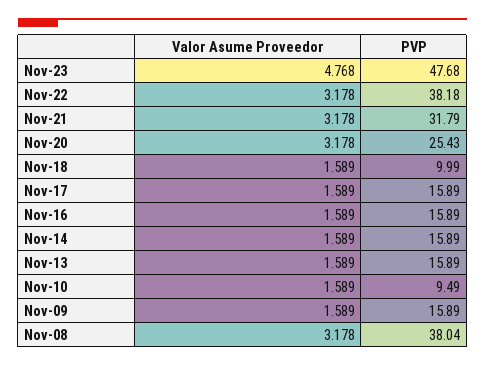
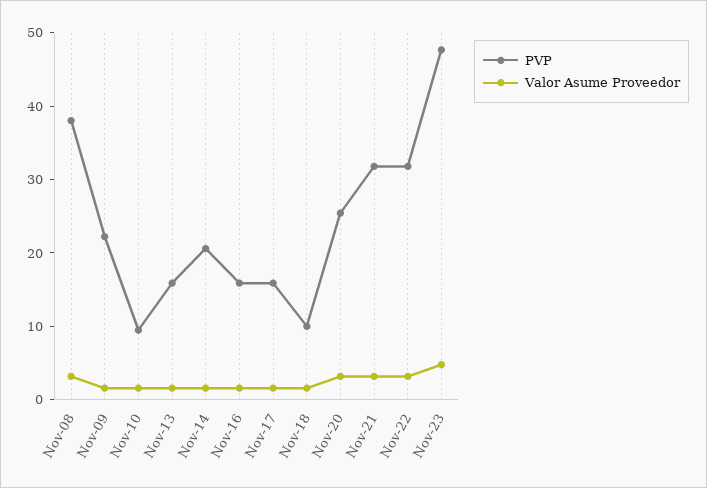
PVP, Nov-22: 38.18 -> 32
PVP, Nov-14: 15.89 -> 20
PVP, Nov-09: 15.89 -> 22

